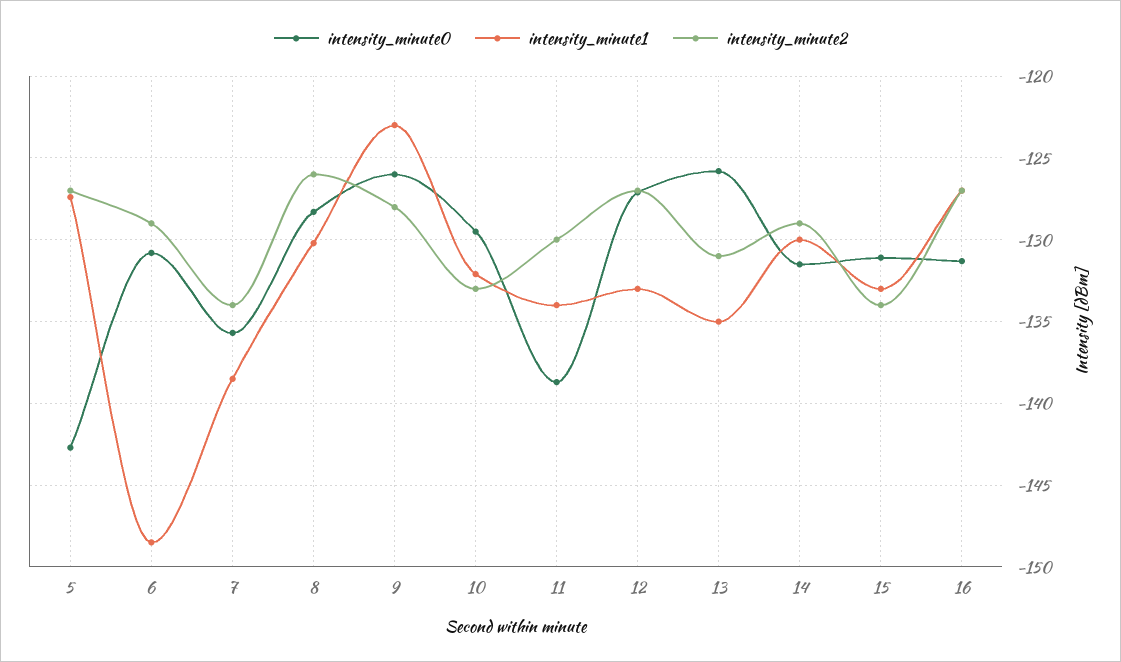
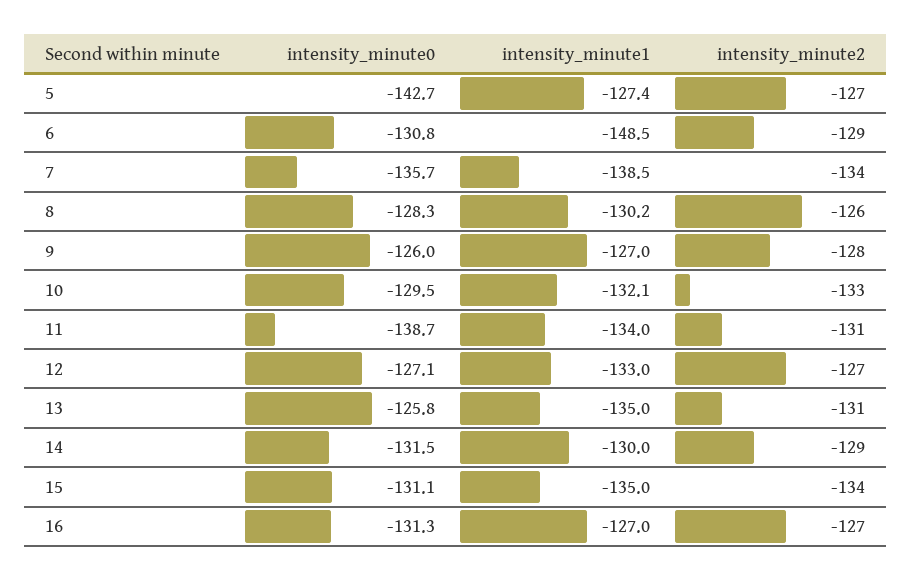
intensity_minute1, 9: -123 -> -127
intensity_minute2, 11: -130 -> -131
intensity_minute1, 15: -133 -> -135

